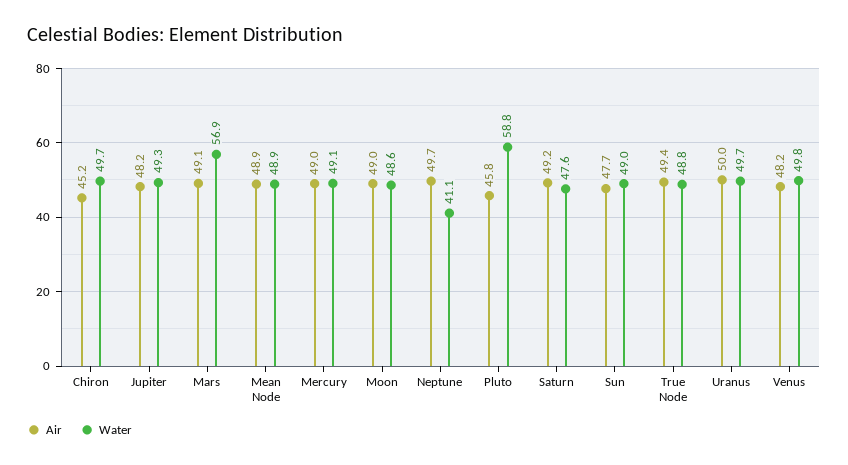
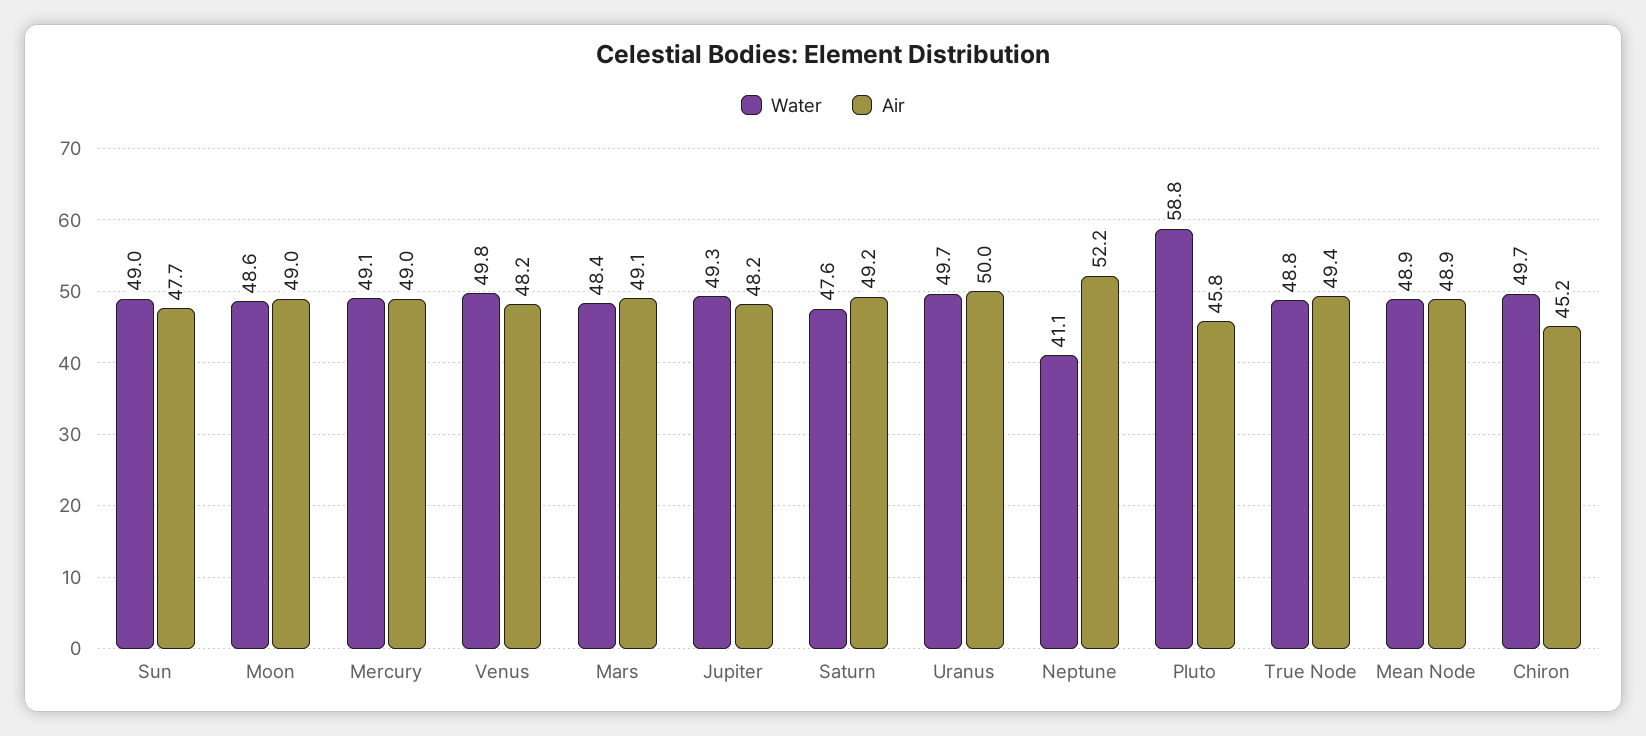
Water, Mars: 56.9 -> 48.4
Air, Neptune: 49.7 -> 52.2

